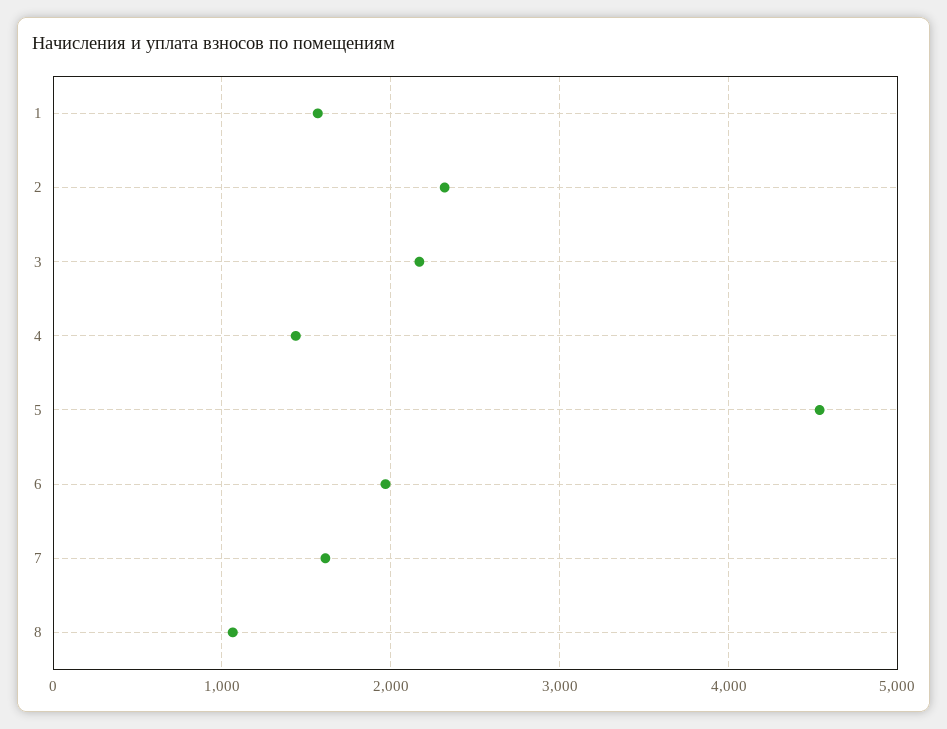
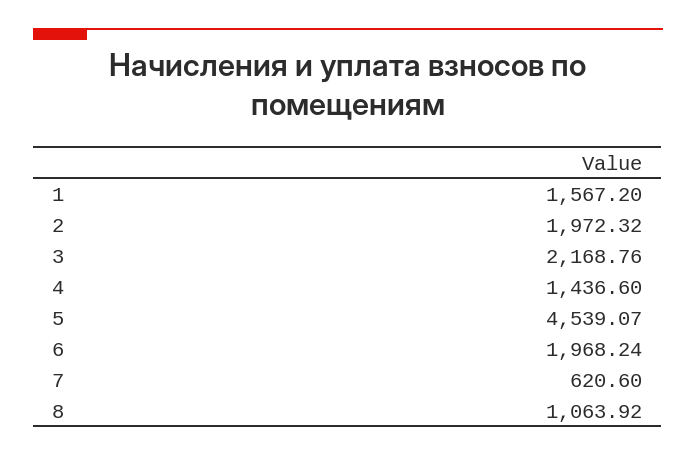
2: 2300 -> 1972.32
7: 1600 -> 620.6

